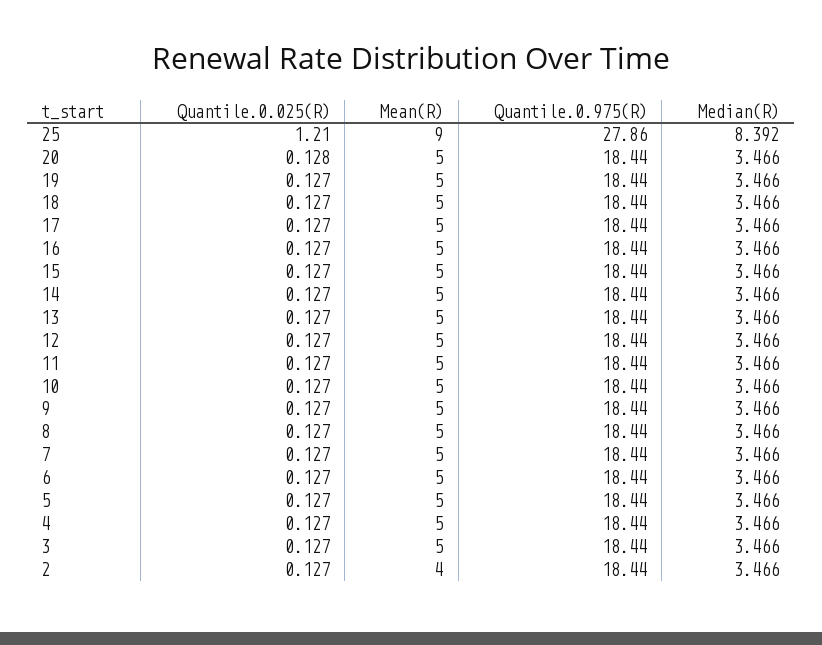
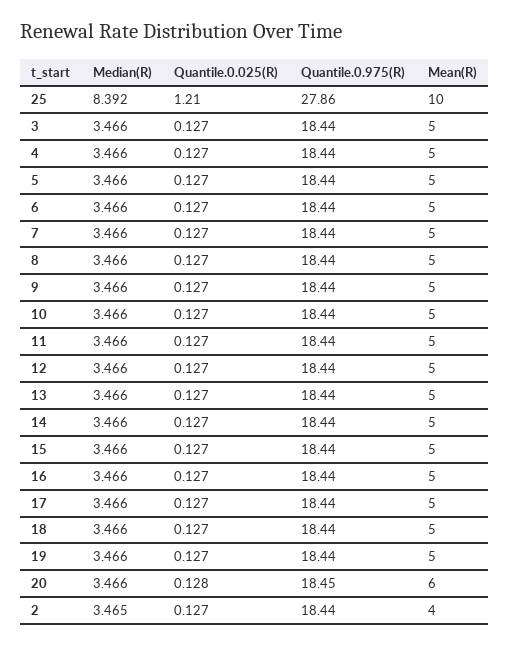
Mean(R), 25: 9 -> 10
Mean(R), 20: 5 -> 6
Quantile.0.975(R), 20: 18.44 -> 18.45
Median(R), 2: 3.466 -> 3.465

